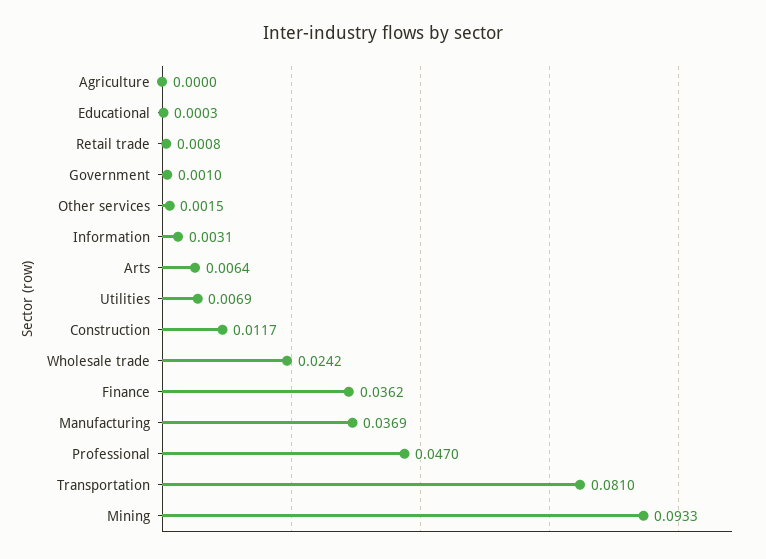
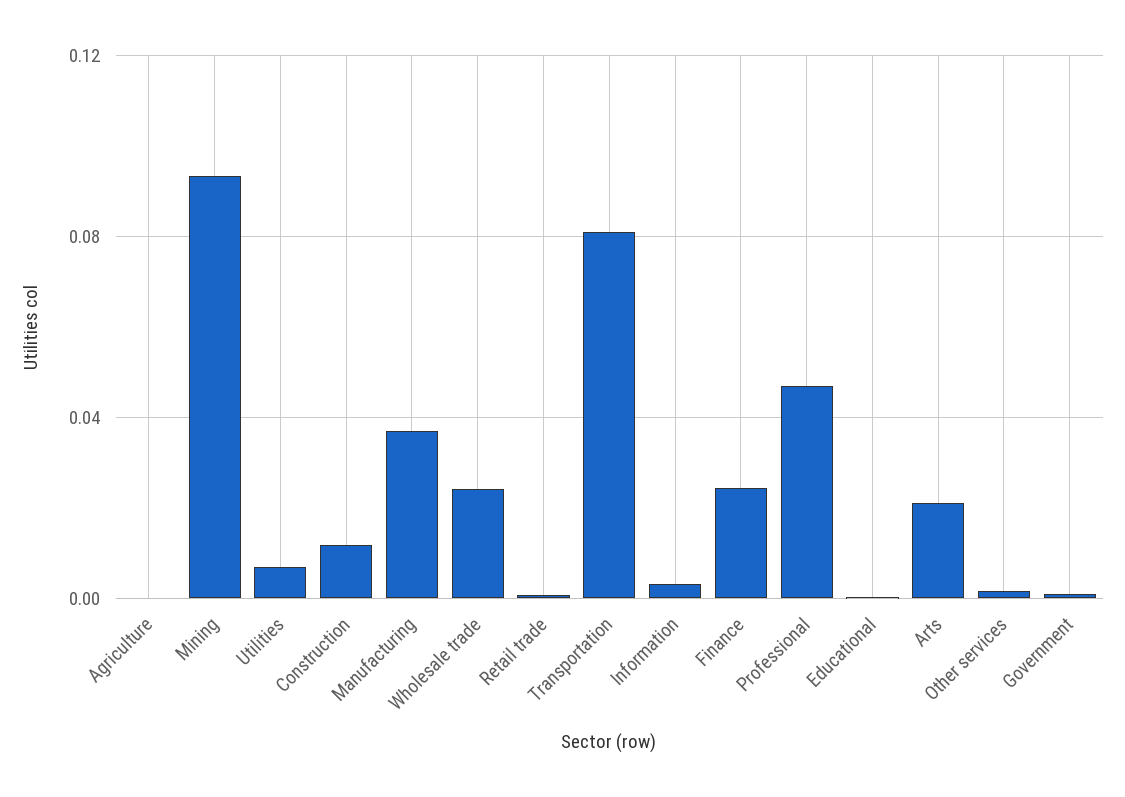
Arts: 0.0064 -> 0.02
Finance: 0.0362 -> 0.025

